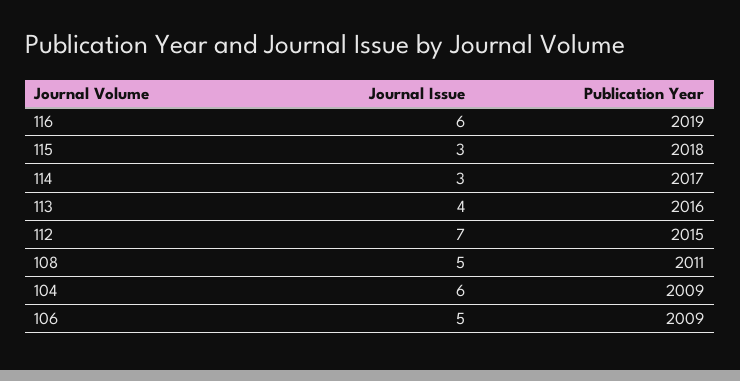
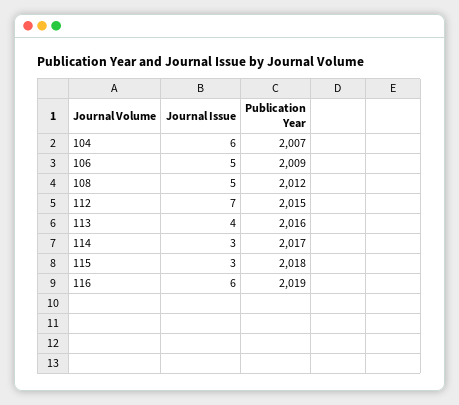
Publication Year, 108: 2011 -> 2012
Publication Year, 104: 2009 -> 2007

